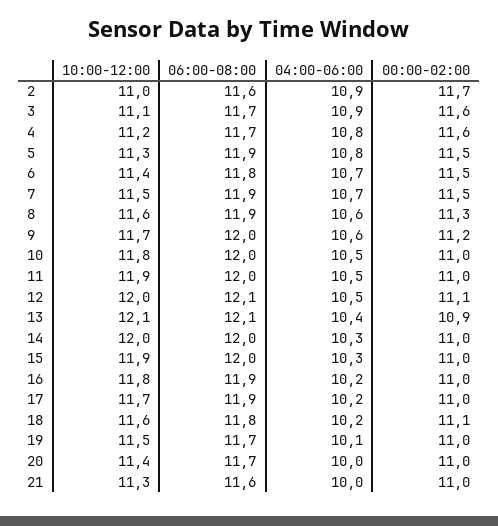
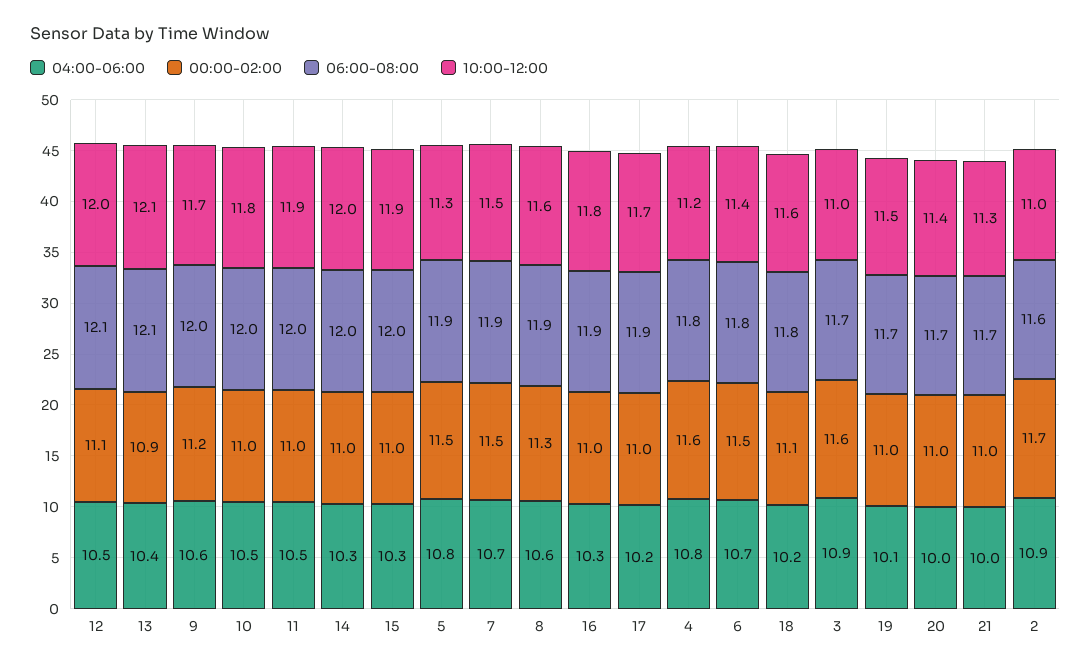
10:00-12:00, 3: 11.1 -> 11
06:00-08:00, 4: 11.7 -> 11.8
04:00-06:00, 16: 10.2 -> 10.3
06:00-08:00, 21: 11.6 -> 11.7

